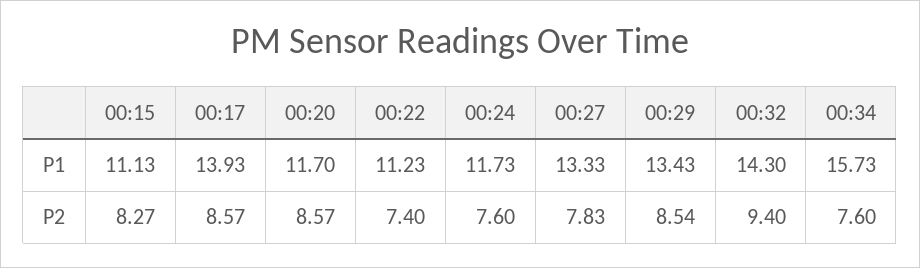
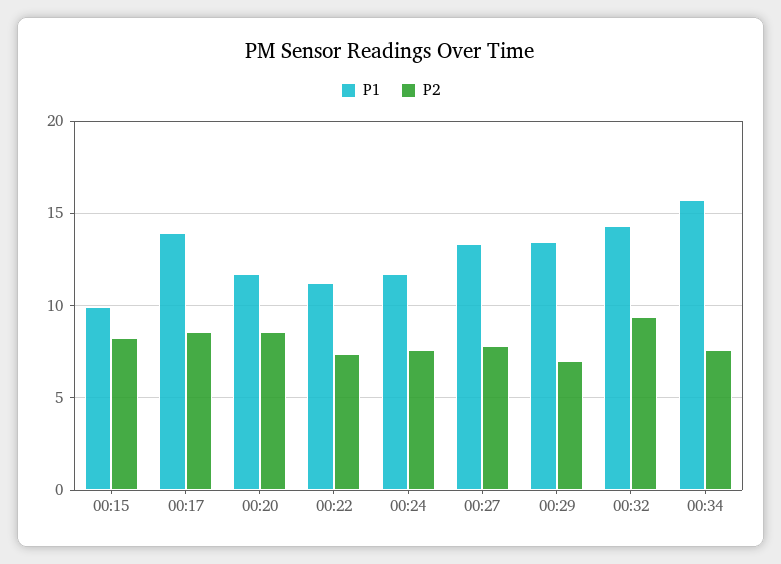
P1, 00:15: 11.13 -> 10
P2, 00:29: 8.54 -> 7

